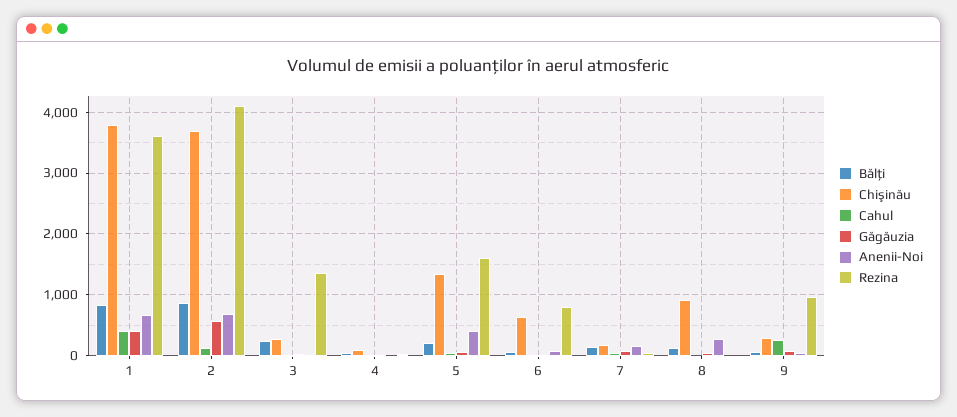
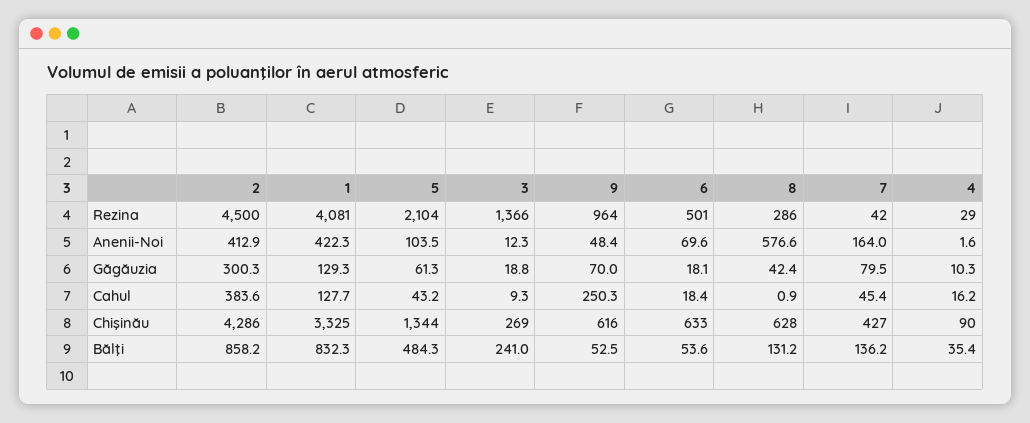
Chişinău, 1: 3800 -> 3325
Cahul, 1: 400 -> 127.7
Găgăuzia, 1: 400 -> 129.3
Anenii-Noi, 1: 700 -> 422.3
Rezina, 1: 3600 -> 4081
Chişinău, 2: 3700 -> 4286
Cahul, 2: 100 -> 383.6
Găgăuzia, 2: 600 -> 300.3
Anenii-Noi, 2: 700 -> 412.9
Rezina, 2: 4100 -> 4500
Bălţi, 5: 200 -> 484.3
Anenii-Noi, 5: 400 -> 103.5
Rezina, 5: 1600 -> 2104
Rezina, 6: 800 -> 501
Chişinău, 7: 200 -> 427
Chişinău, 8: 900 -> 628
Anenii-Noi, 8: 300 -> 576.6
Rezina, 8: 0 -> 286
Chişinău, 9: 300 -> 616

